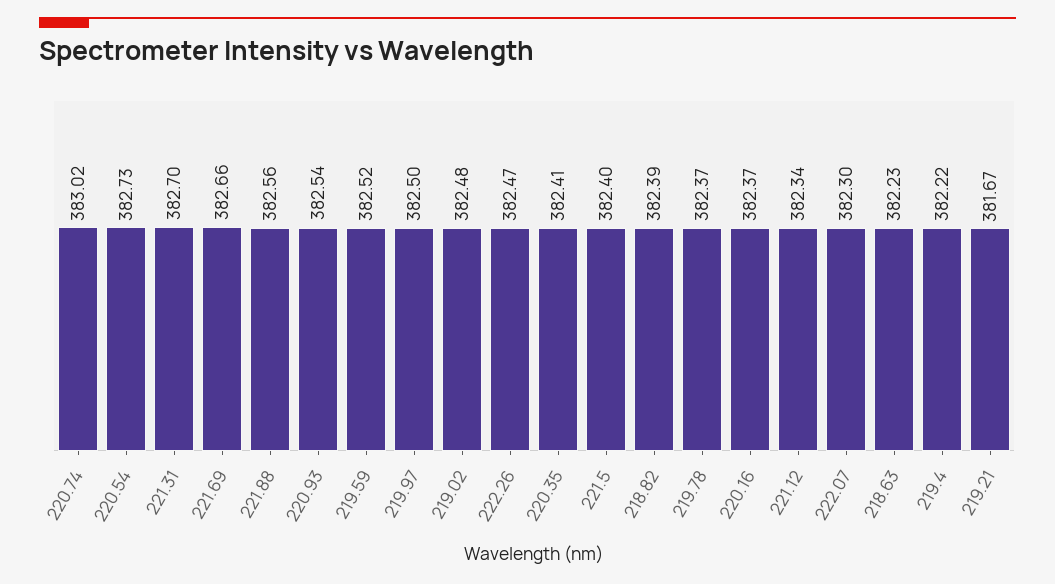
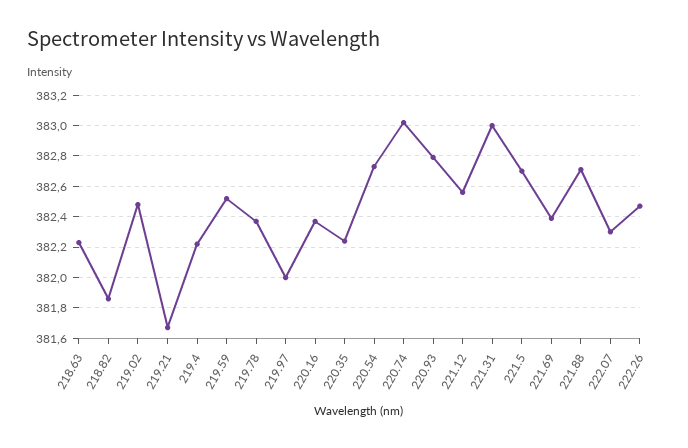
221.31: 382.7 -> 383
221.69: 382.66 -> 382.4
221.88: 382.56 -> 382.7
220.93: 382.54 -> 382.8
219.97: 382.5 -> 382
220.35: 382.41 -> 382.25
221.5: 382.4 -> 382.7
218.82: 382.39 -> 381.85
221.12: 382.34 -> 382.55

